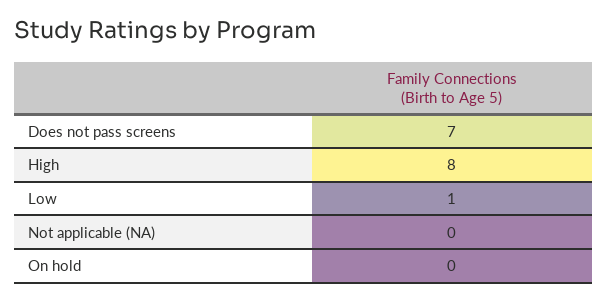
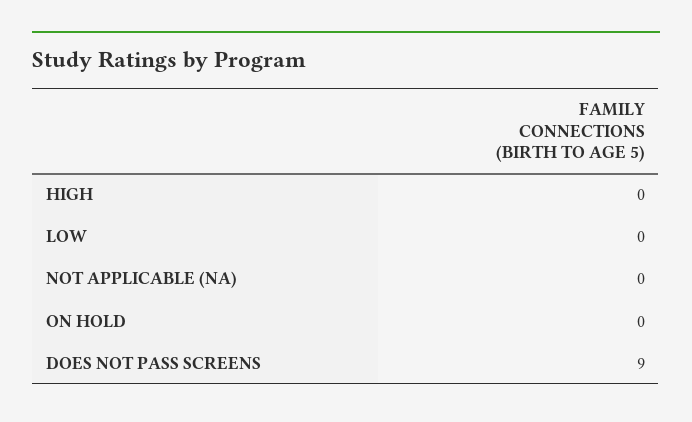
Does not pass screens: 7 -> 9
High: 8 -> 0
Low: 1 -> 0

